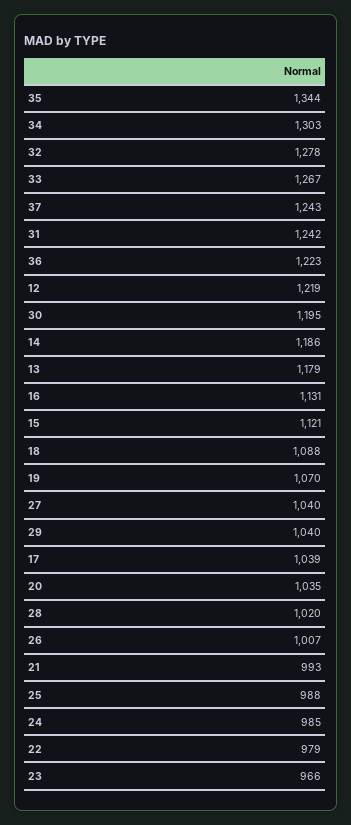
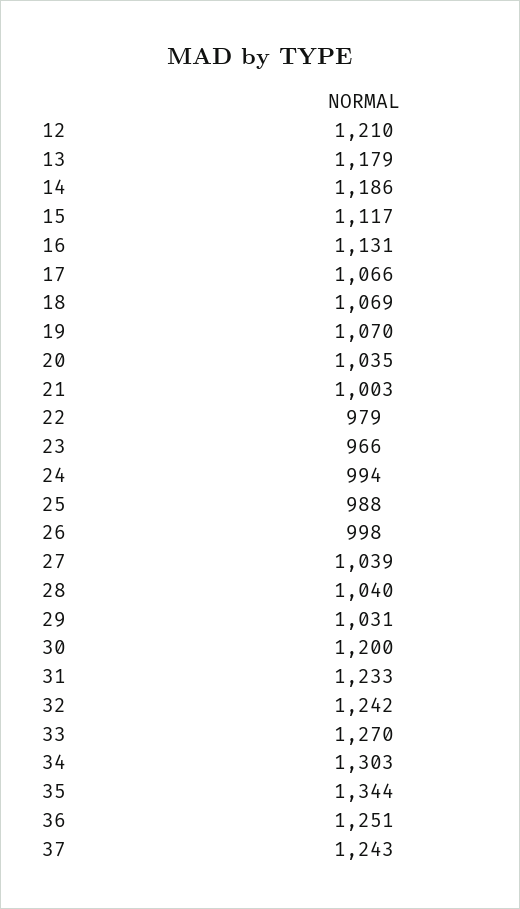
32: 1278 -> 1242
33: 1267 -> 1270
31: 1242 -> 1233
36: 1223 -> 1251
12: 1219 -> 1210
30: 1195 -> 1200
15: 1121 -> 1117
18: 1088 -> 1069
27: 1040 -> 1039
29: 1040 -> 1031
17: 1039 -> 1066
28: 1020 -> 1040
26: 1007 -> 998
21: 993 -> 1003
24: 985 -> 994

